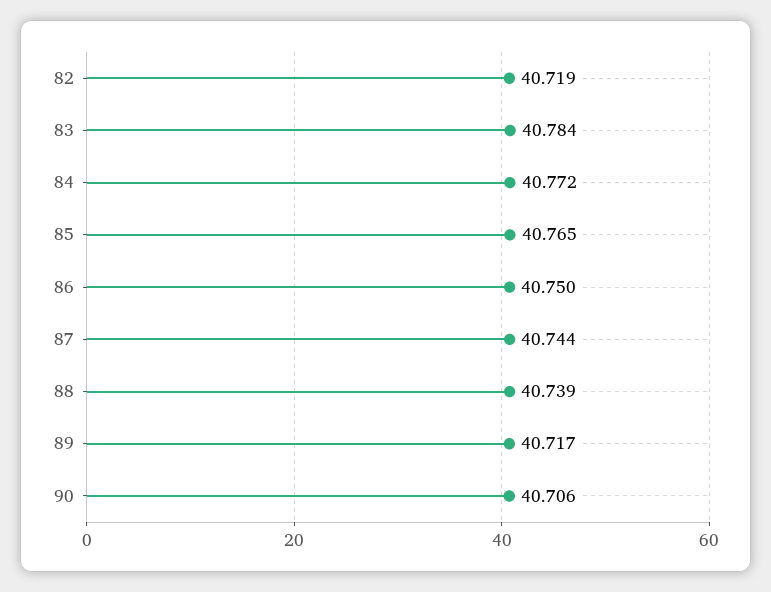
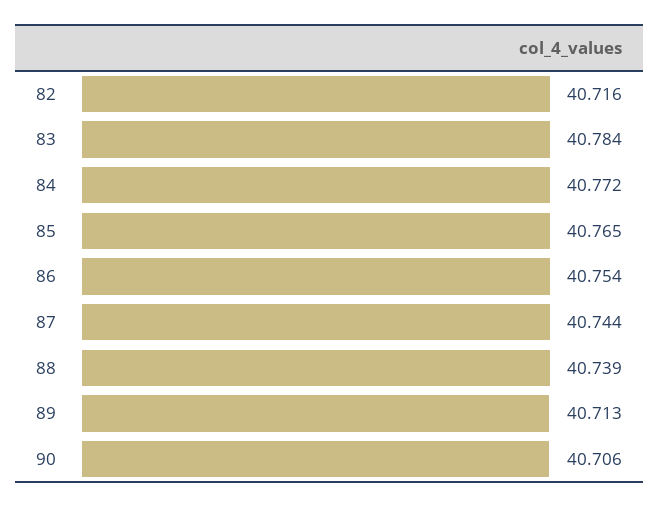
82: 40.719 -> 40.716
86: 40.75 -> 40.754
89: 40.717 -> 40.713

